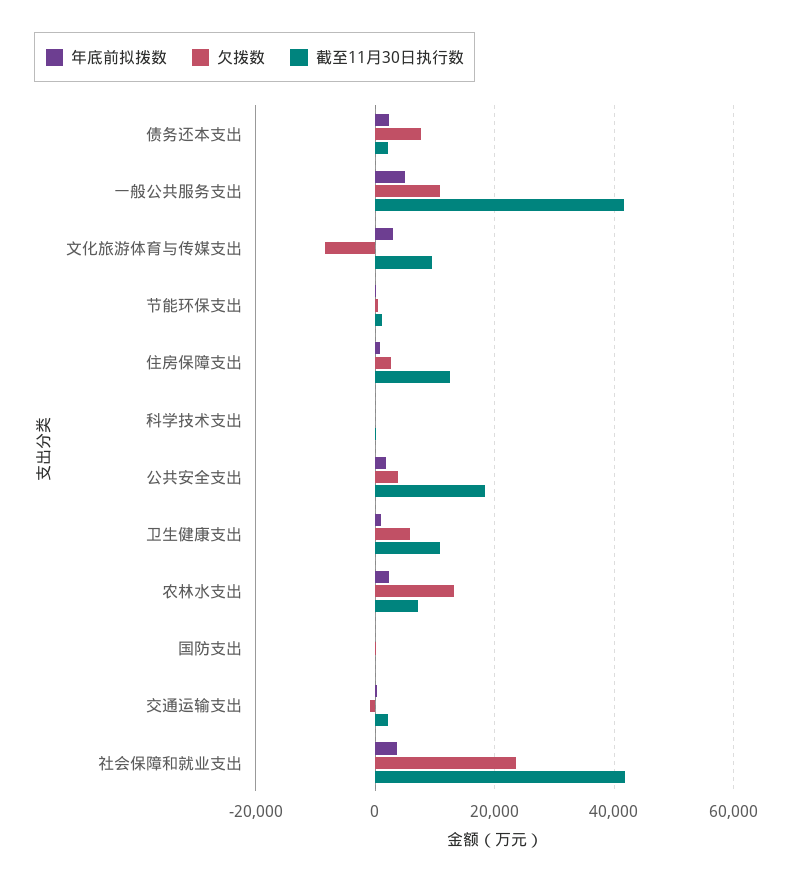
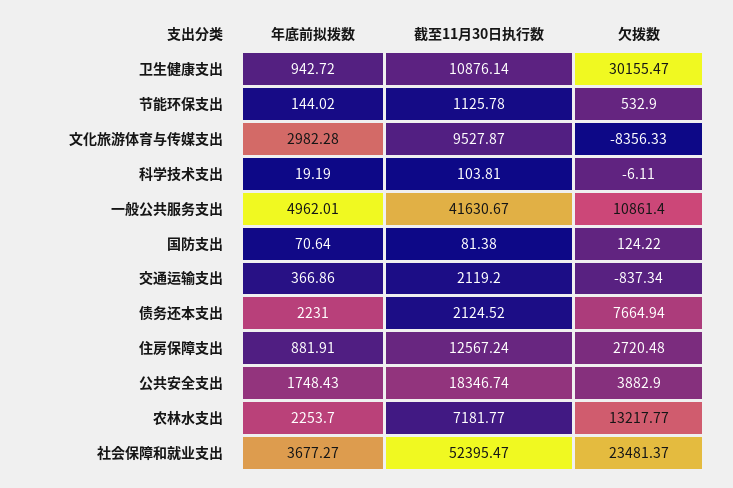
欠拨数, 卫生健康支出: 6000 -> 30155.47
截至11月30日执行数, 社会保障和就业支出: 42000 -> 52395.47

